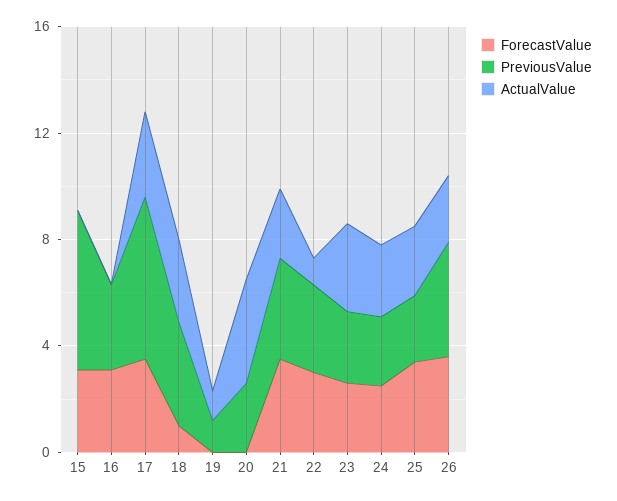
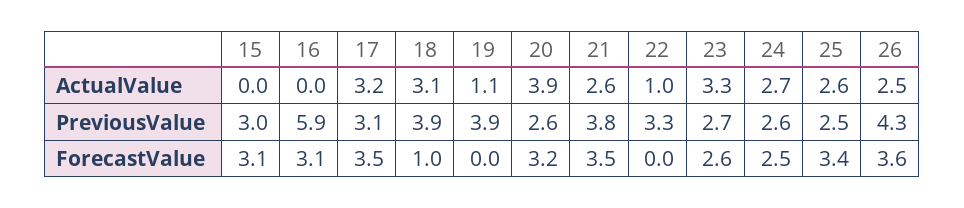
PreviousValue, 15: 6 -> 3
PreviousValue, 16: 3 -> 5.9
PreviousValue, 17: 6 -> 3.1
PreviousValue, 19: 1 -> 3.9
ForecastValue, 20: 0 -> 3.2
ForecastValue, 22: 3 -> 0

